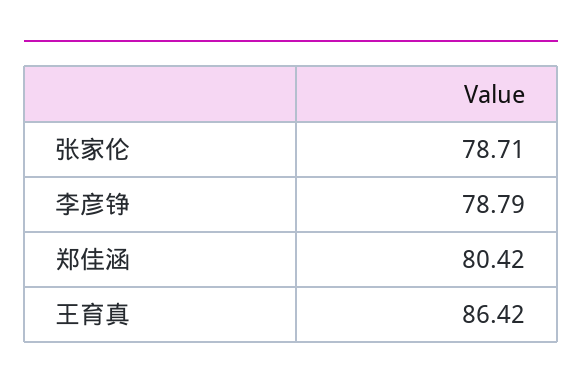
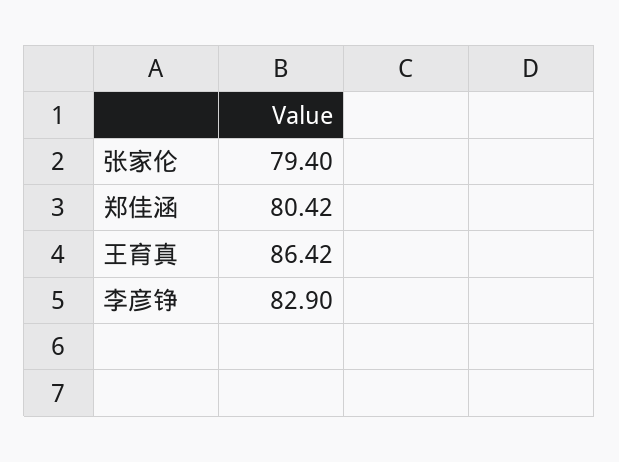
张家伦: 78.71 -> 79.4
李彦铮: 78.79 -> 82.9

